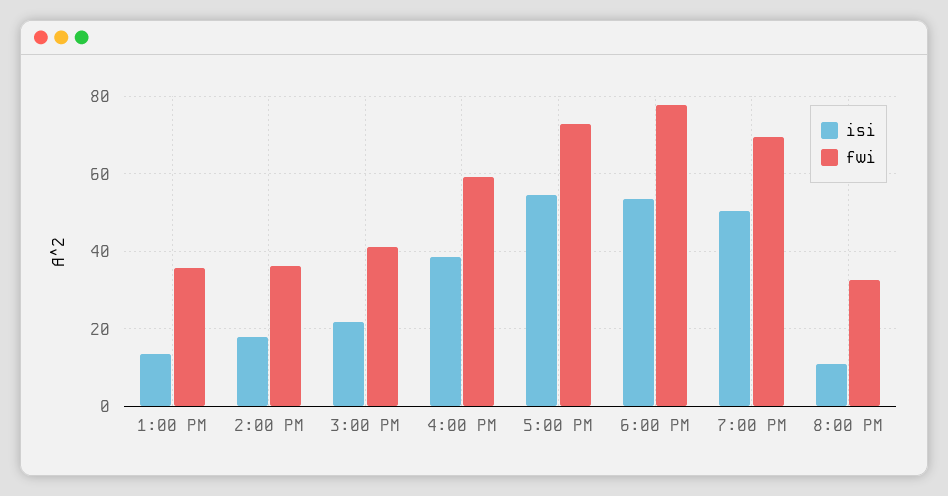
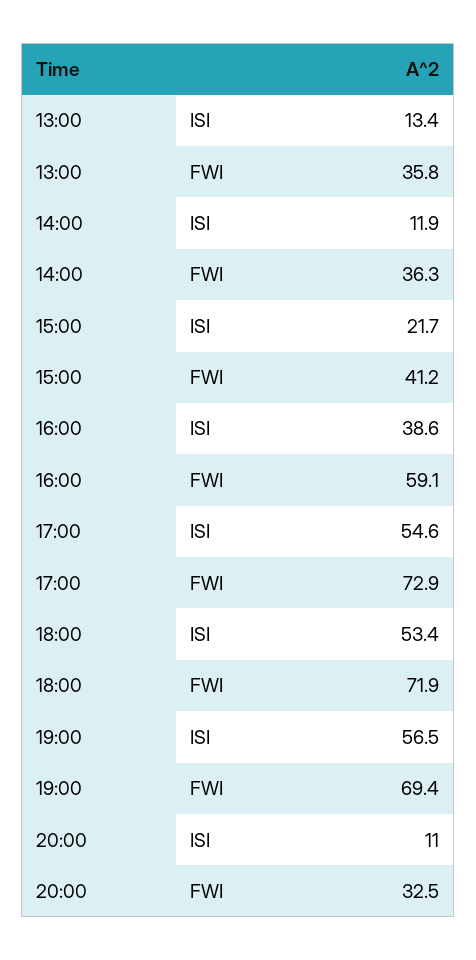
isi, 2:00 PM: 18 -> 11.9
fwi, 6:00 PM: 78 -> 71.9
isi, 7:00 PM: 50 -> 56.5

